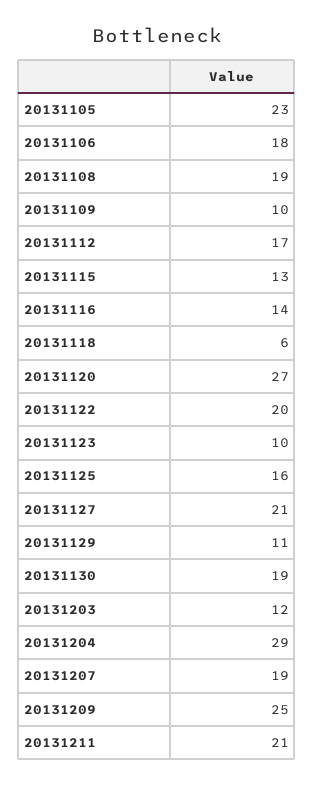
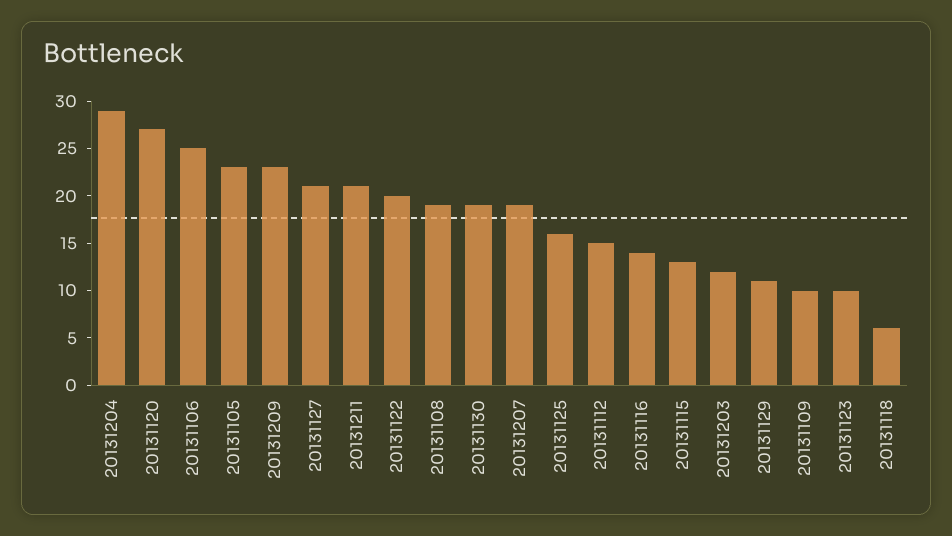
20131106: 18 -> 25
20131112: 17 -> 15
20131209: 25 -> 23

